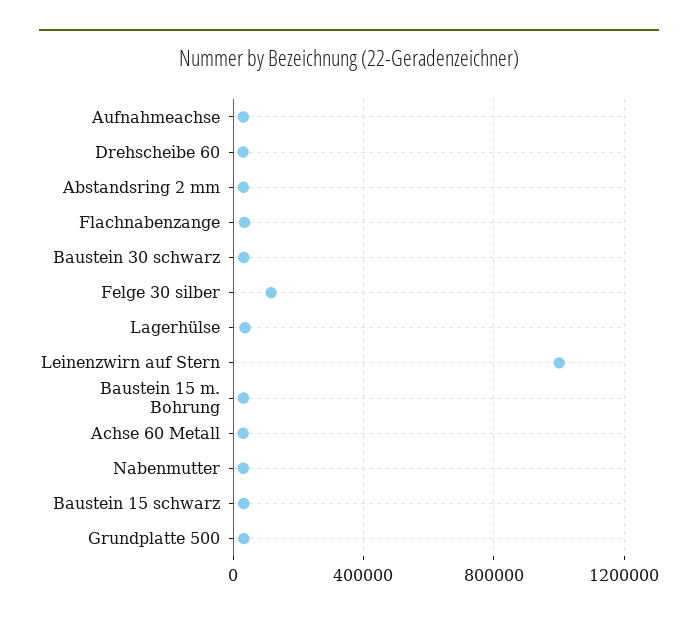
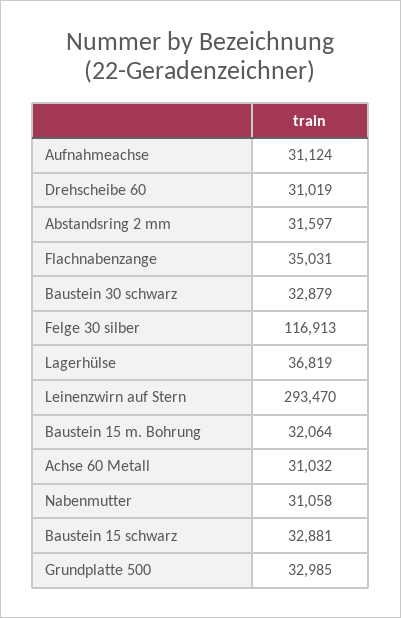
Leinenzwirn auf Stern: 1000000 -> 293470

